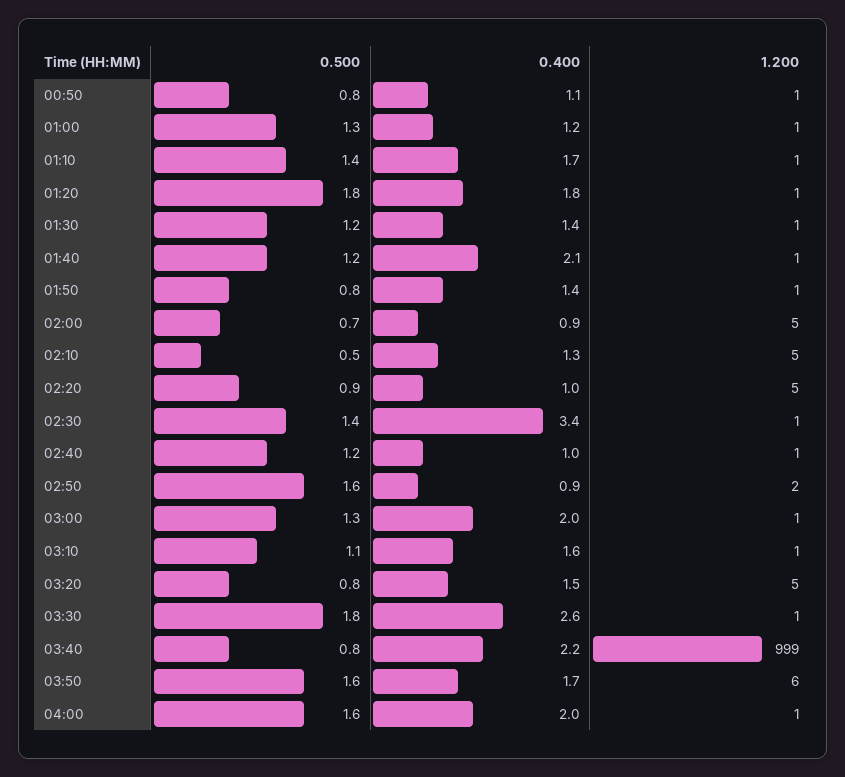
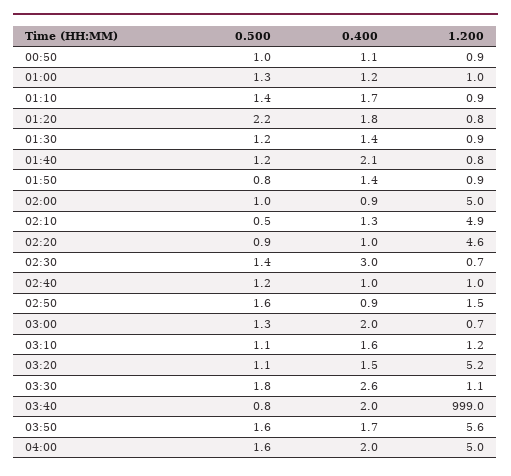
0.500, 00:50: 0.8 -> 1
0.500, 01:20: 1.8 -> 2.2
0.500, 02:00: 0.7 -> 1
0.400, 02:30: 3.4 -> 3
0.500, 03:20: 0.8 -> 1.1
0.400, 03:40: 2.2 -> 2
1.200, 04:00: 1 -> 5

